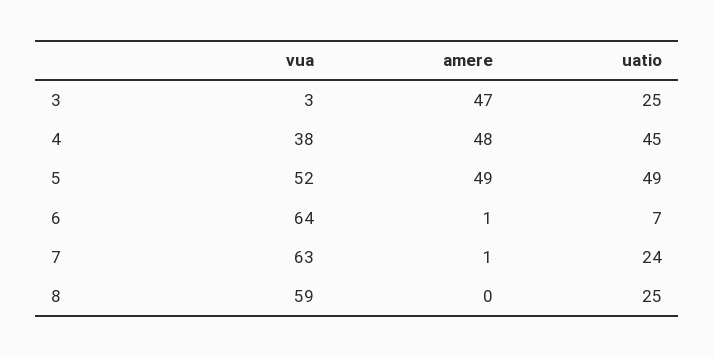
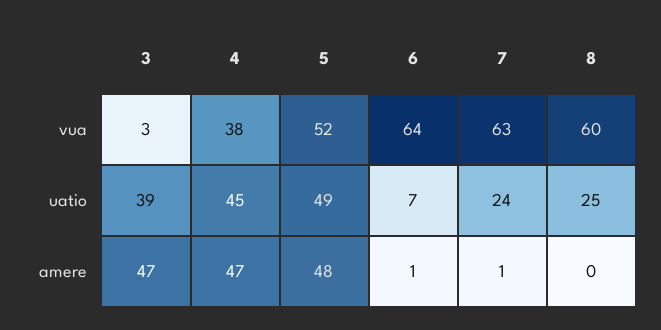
uatio, 3: 25 -> 39
amere, 4: 48 -> 47
amere, 5: 49 -> 48
vua, 8: 59 -> 60

